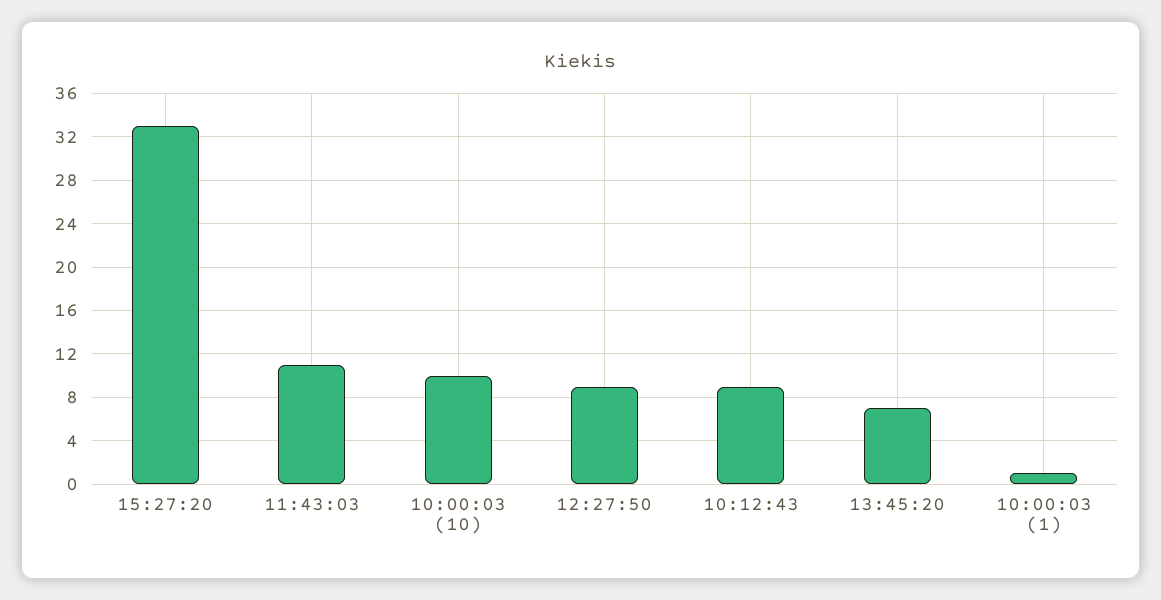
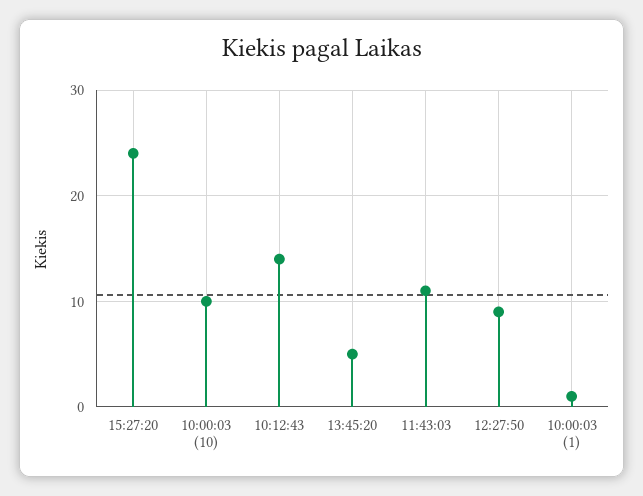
15:27:20: 33 -> 24
10:12:43: 9 -> 14
13:45:20: 7 -> 5

